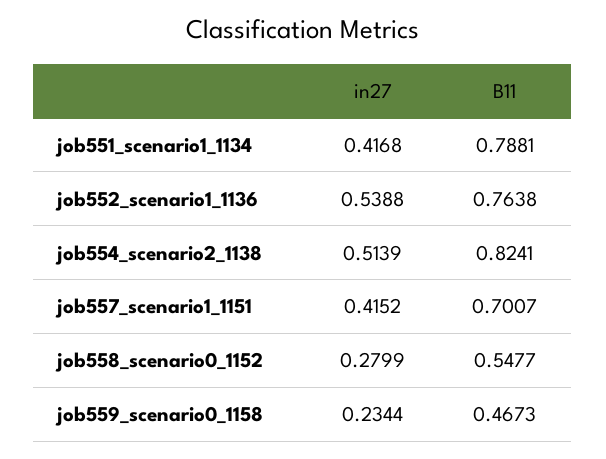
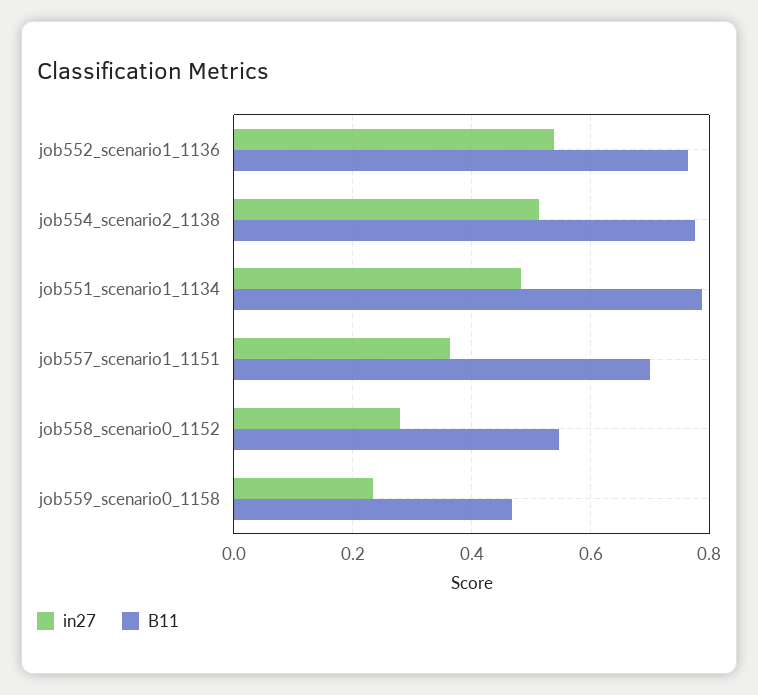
in27, job551_scenario1_1134: 0.4168 -> 0.48
B11, job554_scenario2_1138: 0.8241 -> 0.78
in27, job557_scenario1_1151: 0.4152 -> 0.36

